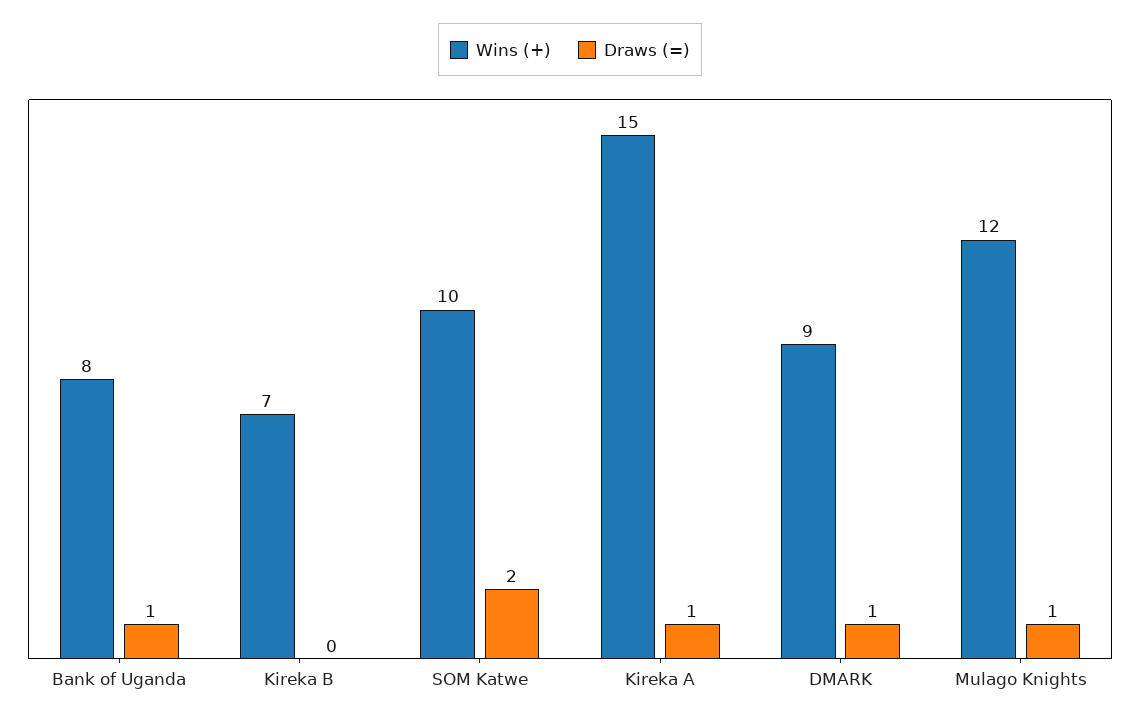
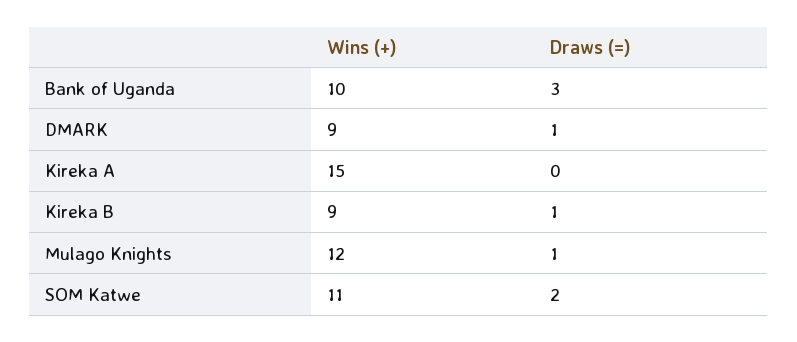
Wins (+), Bank of Uganda: 8 -> 10
Draws (=), Bank of Uganda: 1 -> 3
Wins (+), Kireka B: 7 -> 9
Draws (=), Kireka B: 0 -> 1
Wins (+), SOM Katwe: 10 -> 11
Draws (=), Kireka A: 1 -> 0

